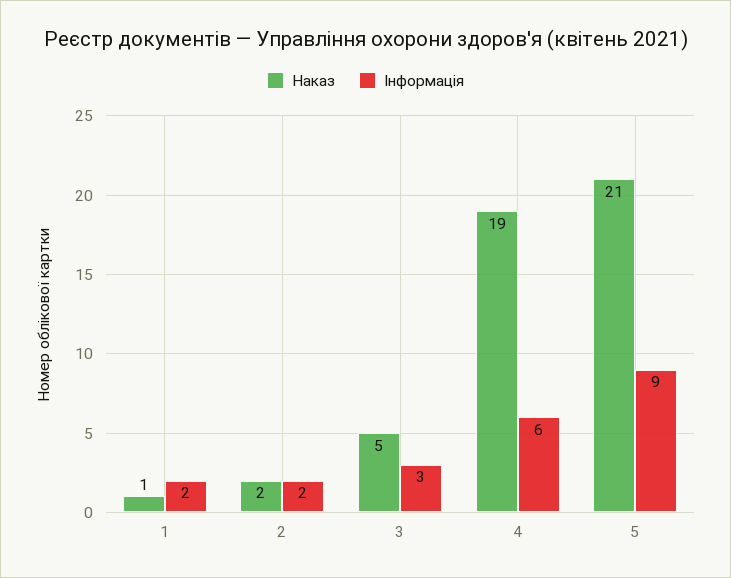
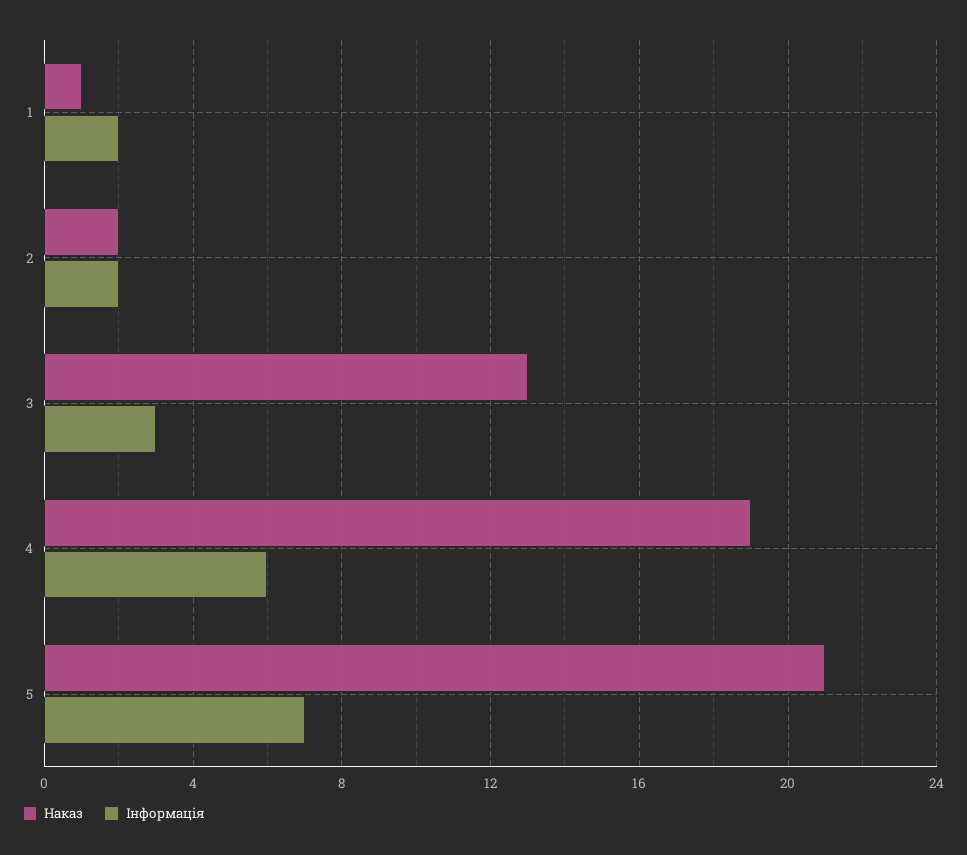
Наказ, 3: 5 -> 13
Інформація, 5: 9 -> 7

